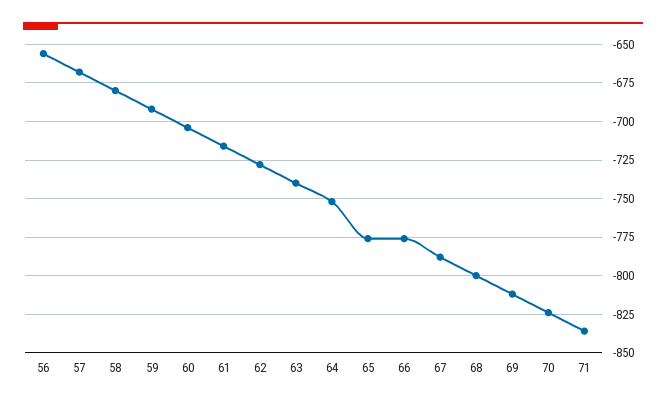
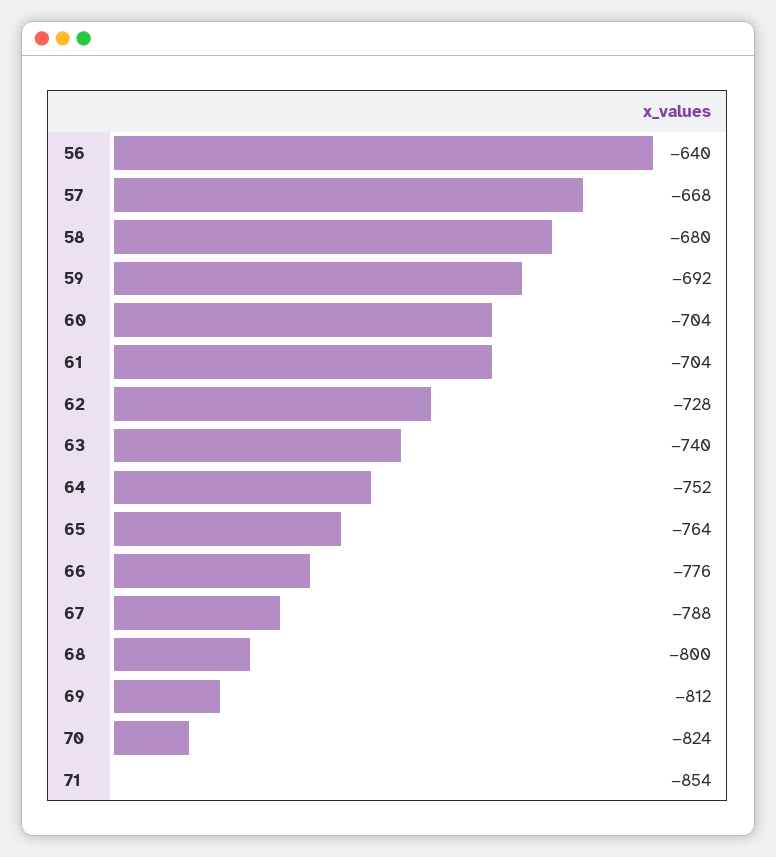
56: -655 -> -640
61: -715 -> -704
65: -775 -> -764
71: -835 -> -854

